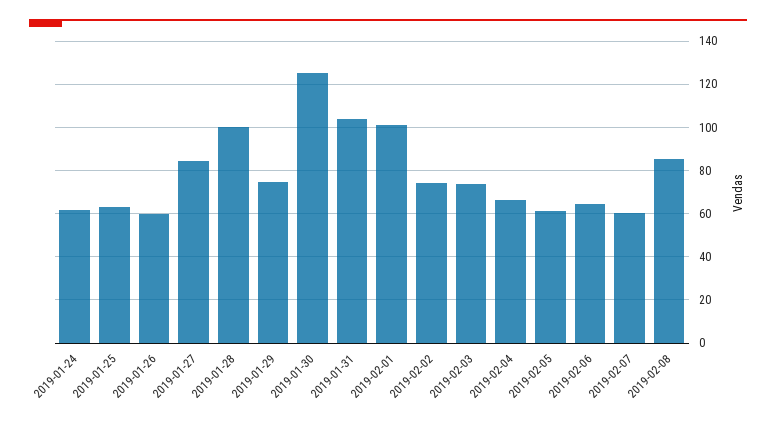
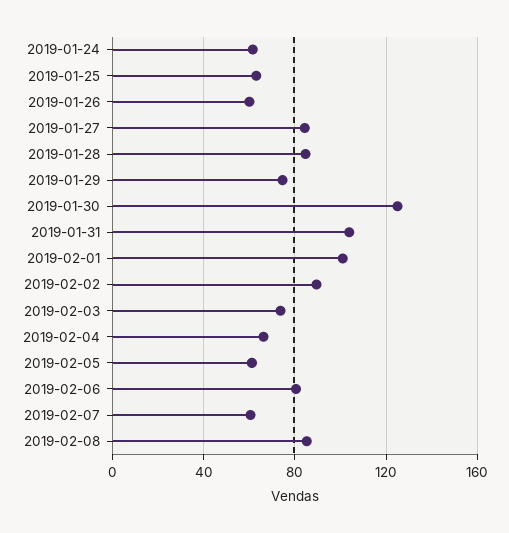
2019-01-28: 100 -> 85
2019-02-02: 75 -> 90
2019-02-06: 65 -> 80

